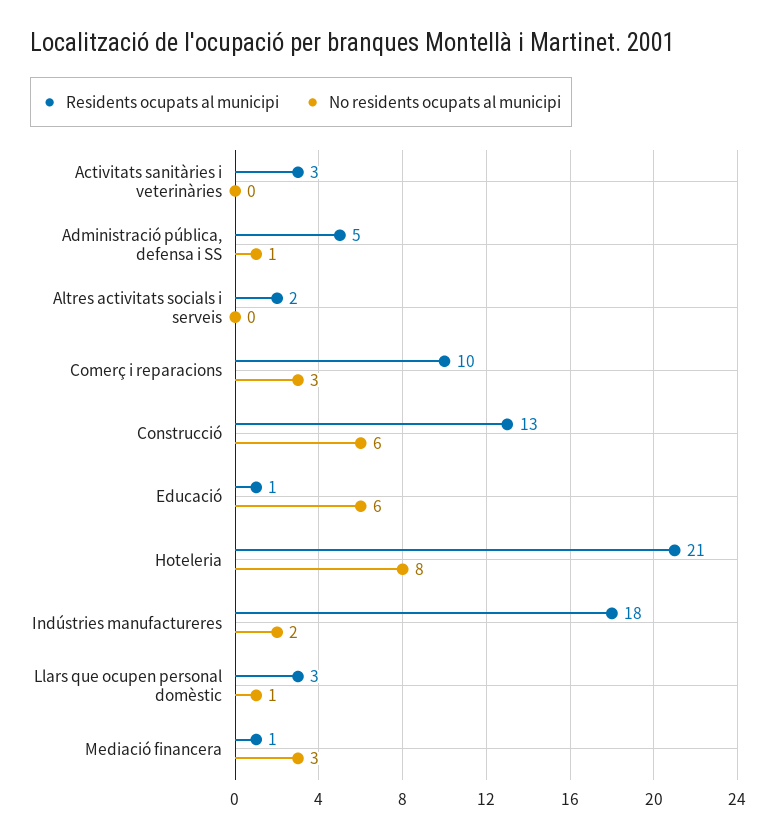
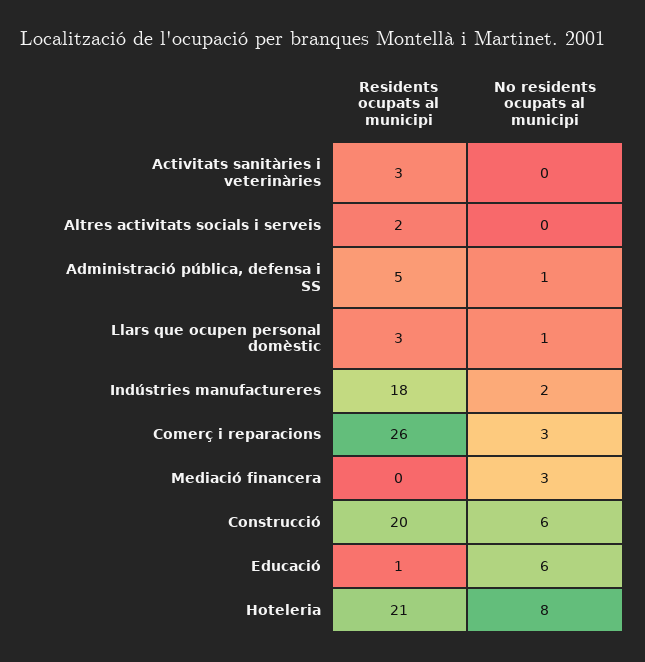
Residents ocupats al municipi, Comerç i reparacions: 10 -> 26
Residents ocupats al municipi, Construcció: 13 -> 20
Residents ocupats al municipi, Mediació financera: 1 -> 0

